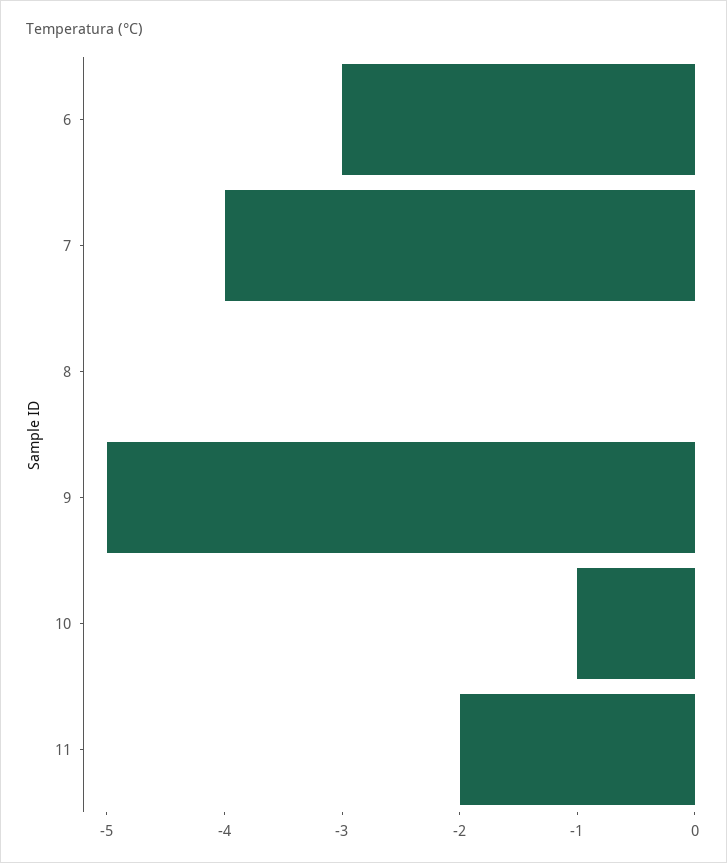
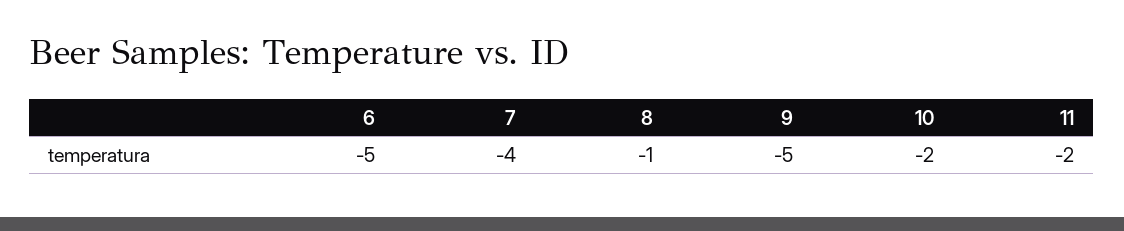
6: -3 -> -5
8: 0 -> -1
10: -1 -> -2

